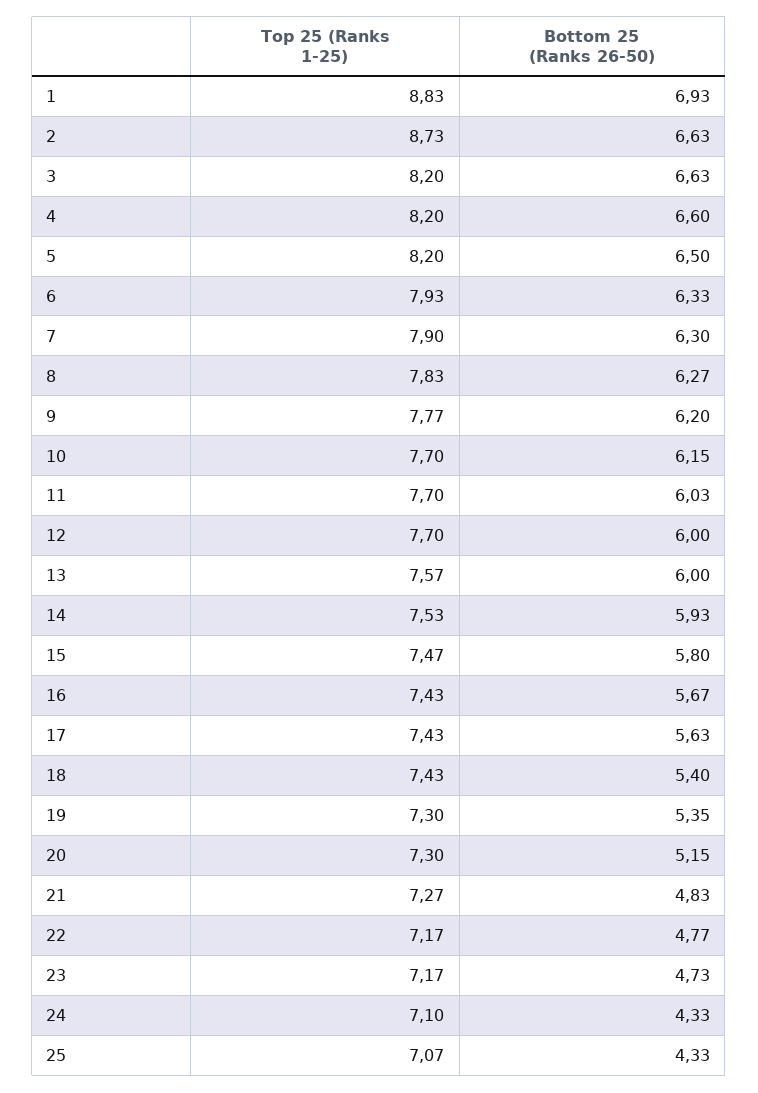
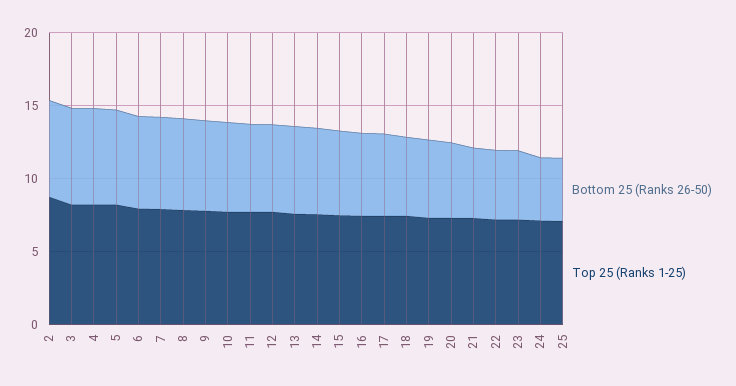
Top 25 (Ranks 1-25), 1: 8.83 -> none
Bottom 25 (Ranks 26-50), 1: 6.93 -> none

